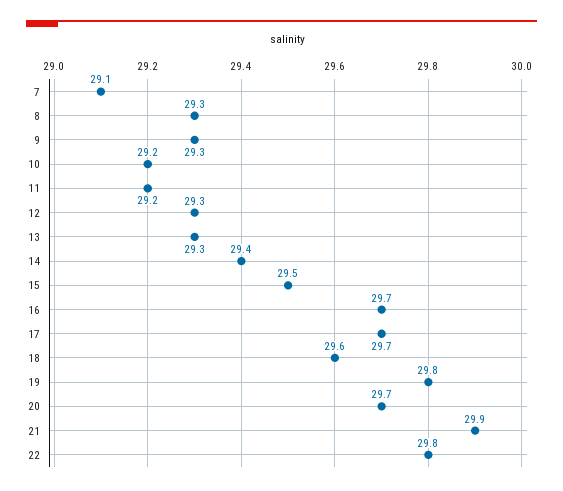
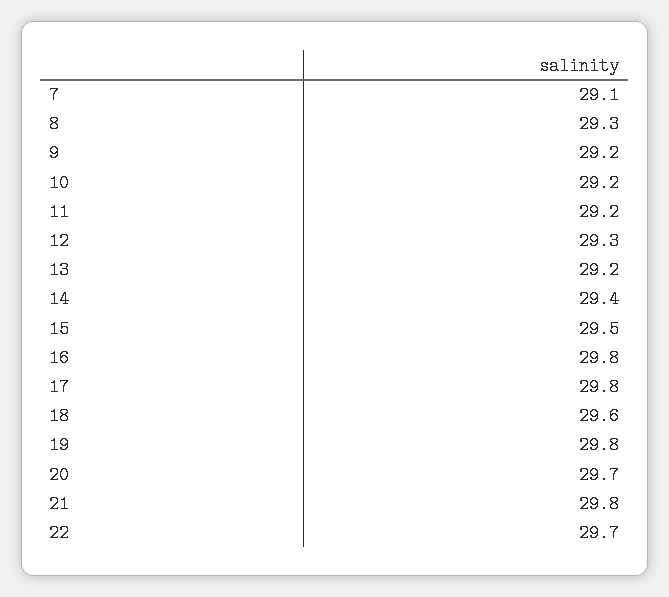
9: 29.3 -> 29.2
13: 29.3 -> 29.2
16: 29.7 -> 29.8
17: 29.7 -> 29.8
21: 29.9 -> 29.8
22: 29.8 -> 29.7

